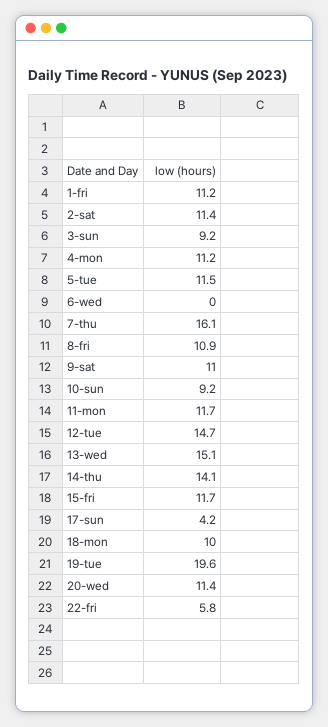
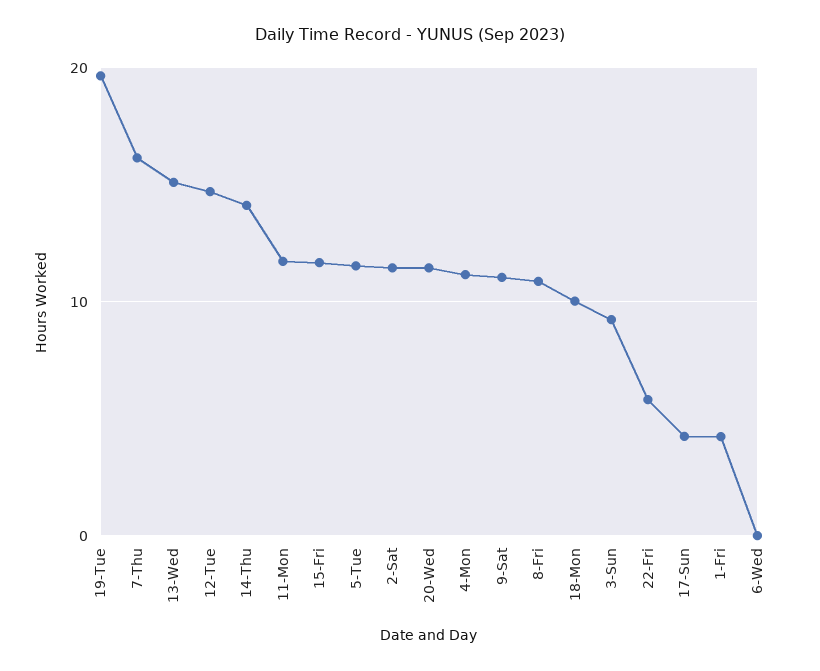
1-fri: 11.2 -> 4
10-sun: 9.2 -> none

